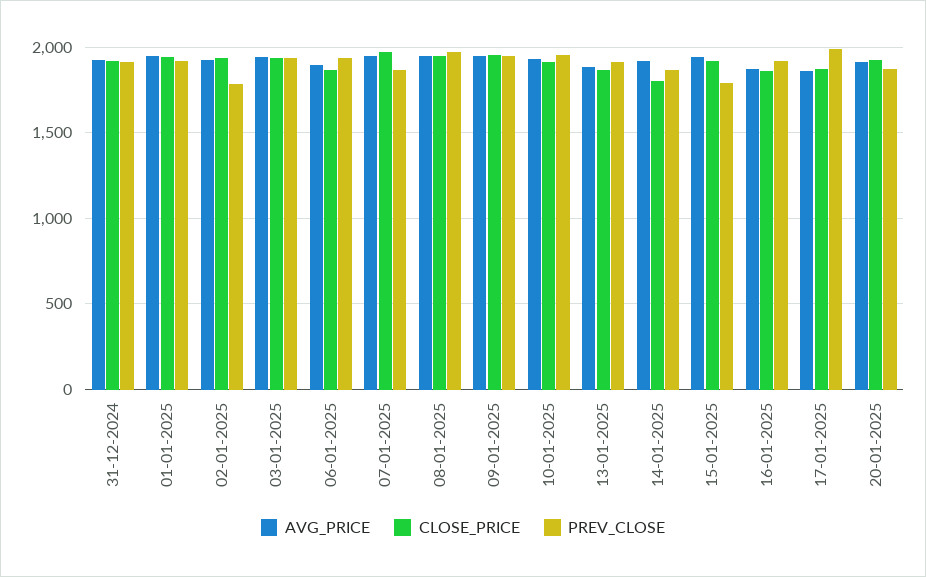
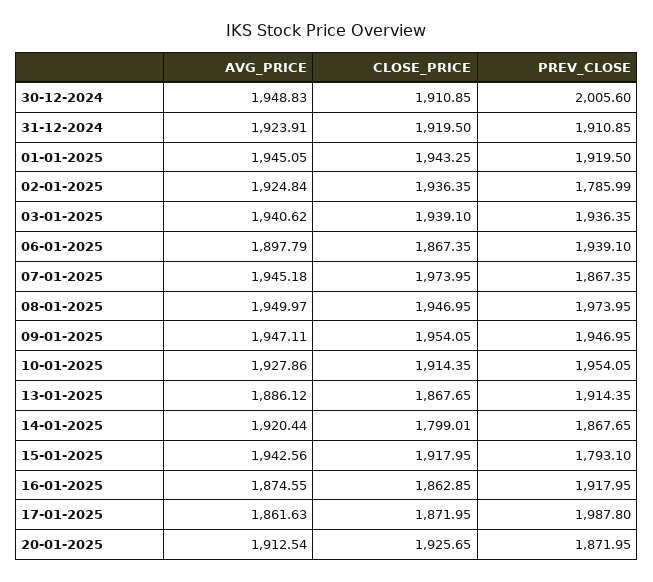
AVG_PRICE, 30-12-2024: none -> 1948.83
CLOSE_PRICE, 30-12-2024: none -> 1910.85
PREV_CLOSE, 30-12-2024: none -> 2005.6

